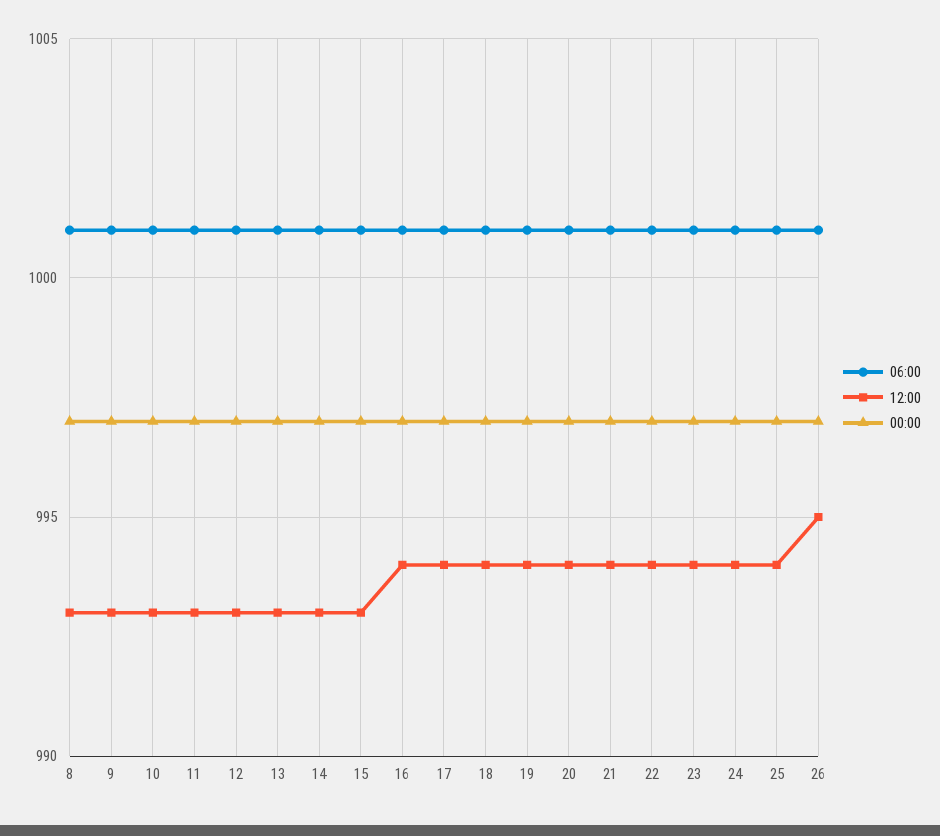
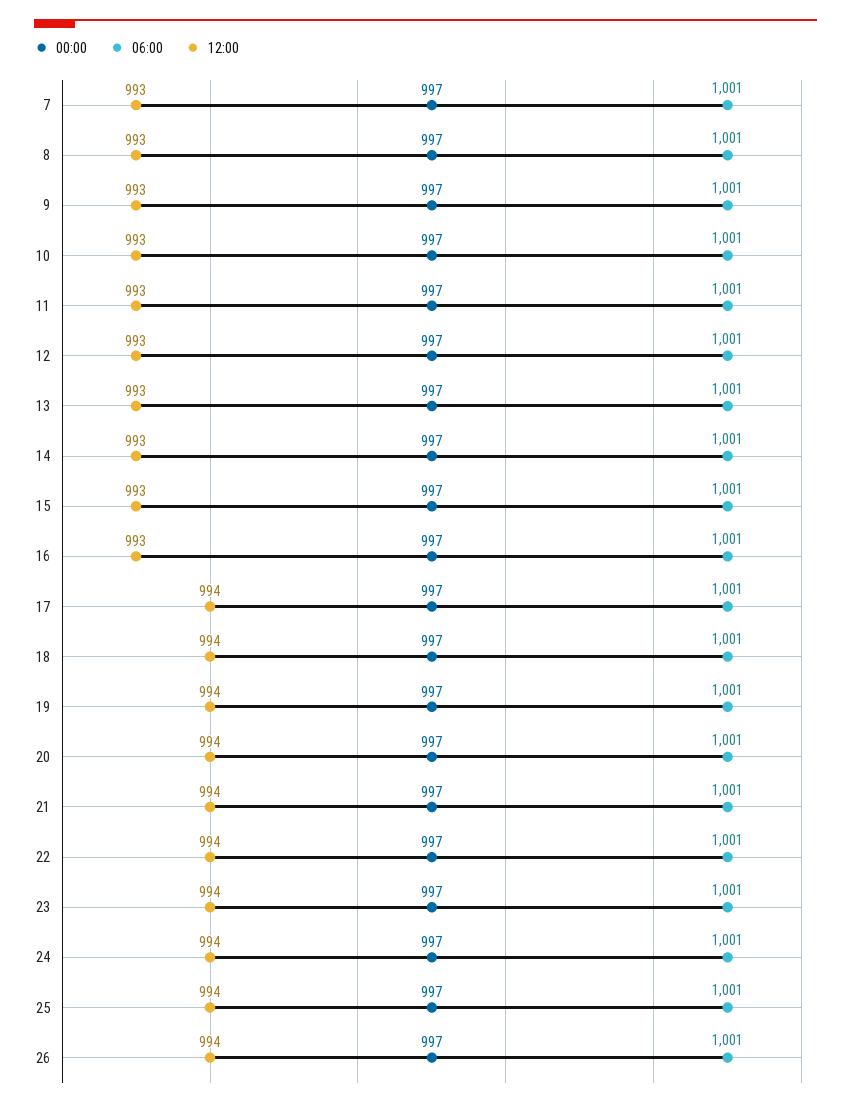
12:00, 16: 994 -> 993
12:00, 26: 995 -> 994
00:00, 7: none -> 997
06:00, 7: none -> 1001
12:00, 7: none -> 993

